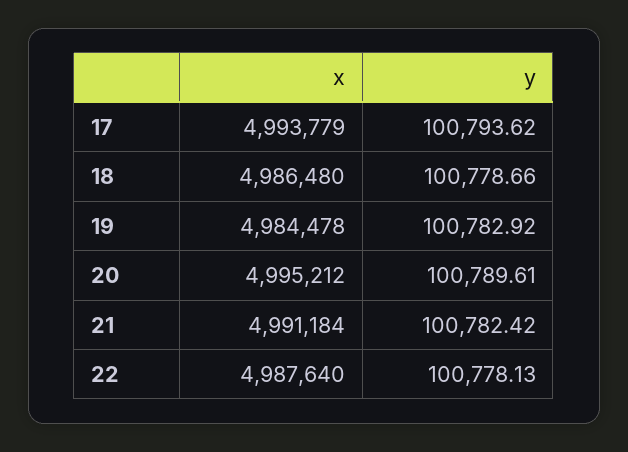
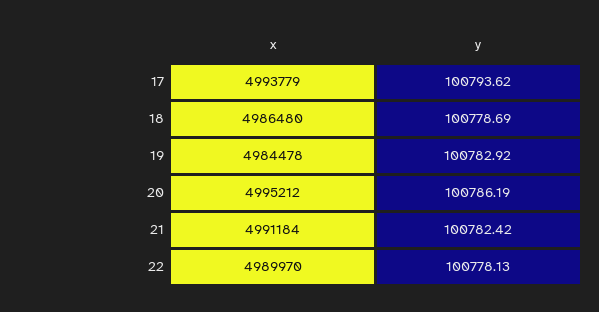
y, 18: 100778.66 -> 100778.69
y, 20: 100789.61 -> 100786.19
x, 22: 4987640 -> 4989970

